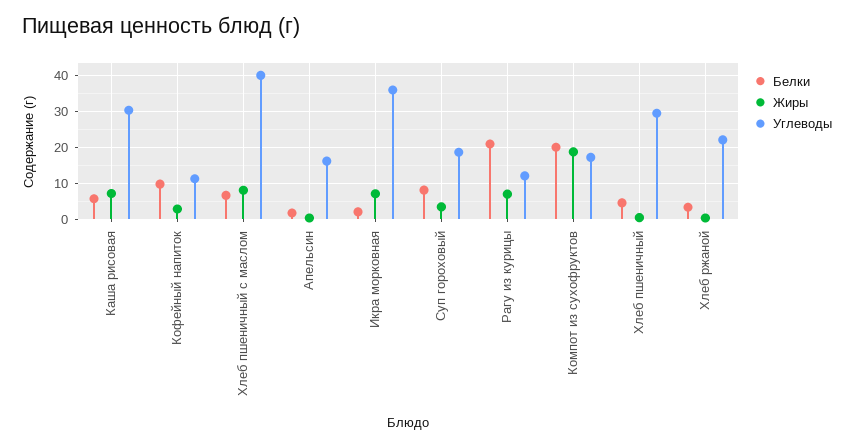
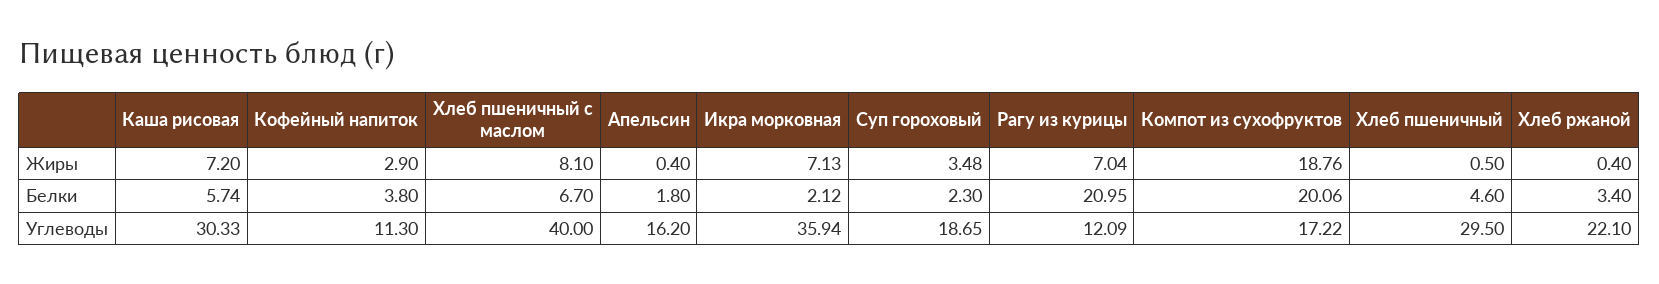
Белки, Кофейный напиток: 10 -> 3.8
Белки, Суп гороховый: 8 -> 2.3

